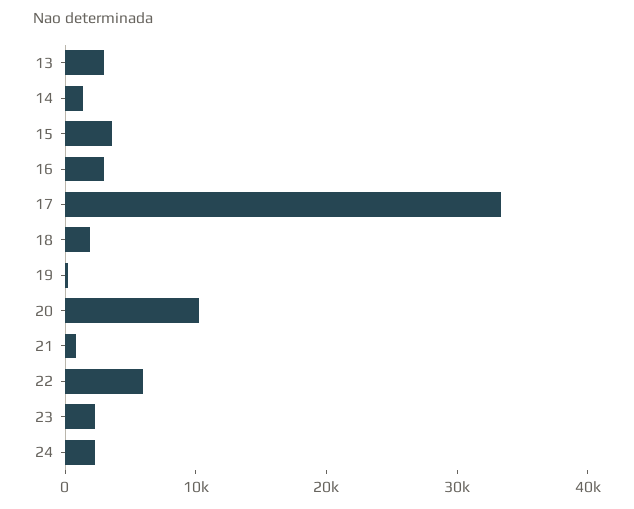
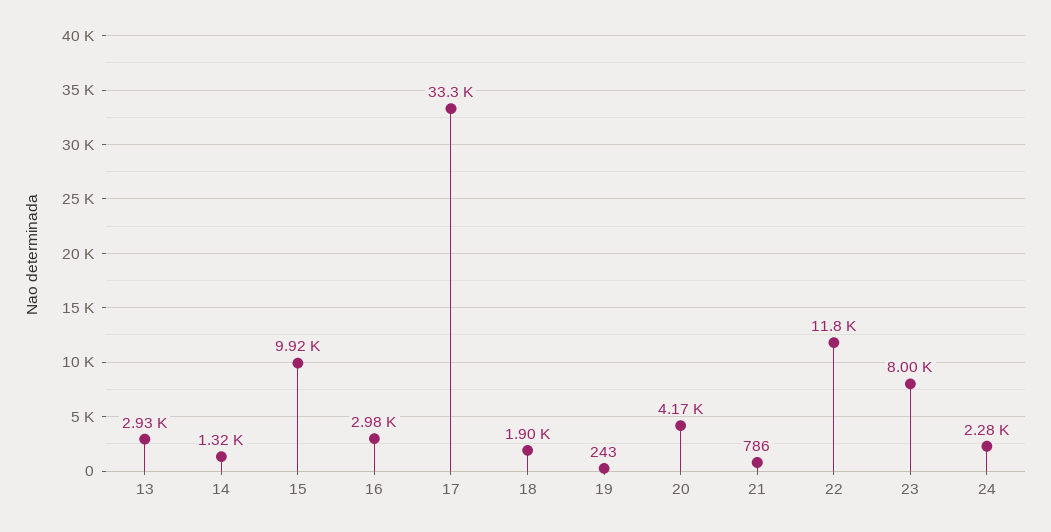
15: 4000 -> 9920
20: 10000 -> 4170
22: 6000 -> 11800
23: 2000 -> 8000

